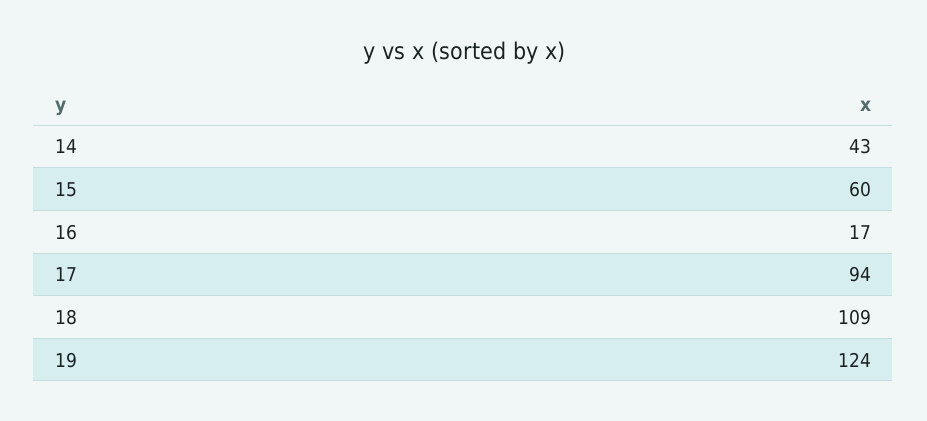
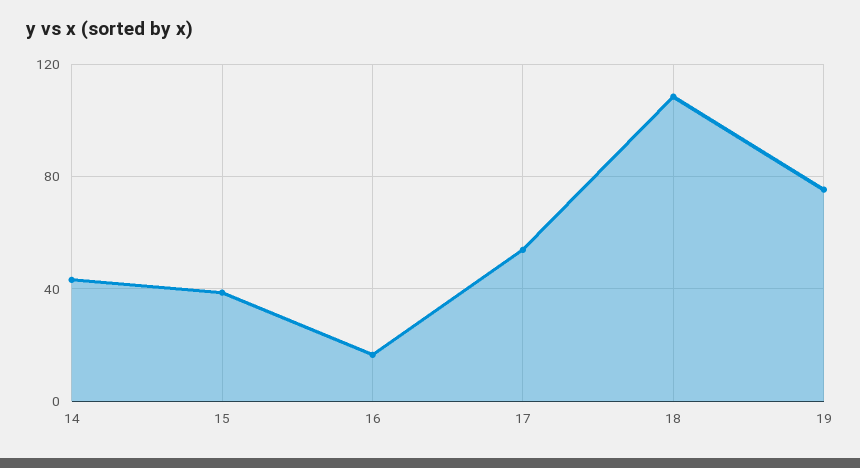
15: 60 -> 40
17: 94 -> 55
19: 124 -> 75

